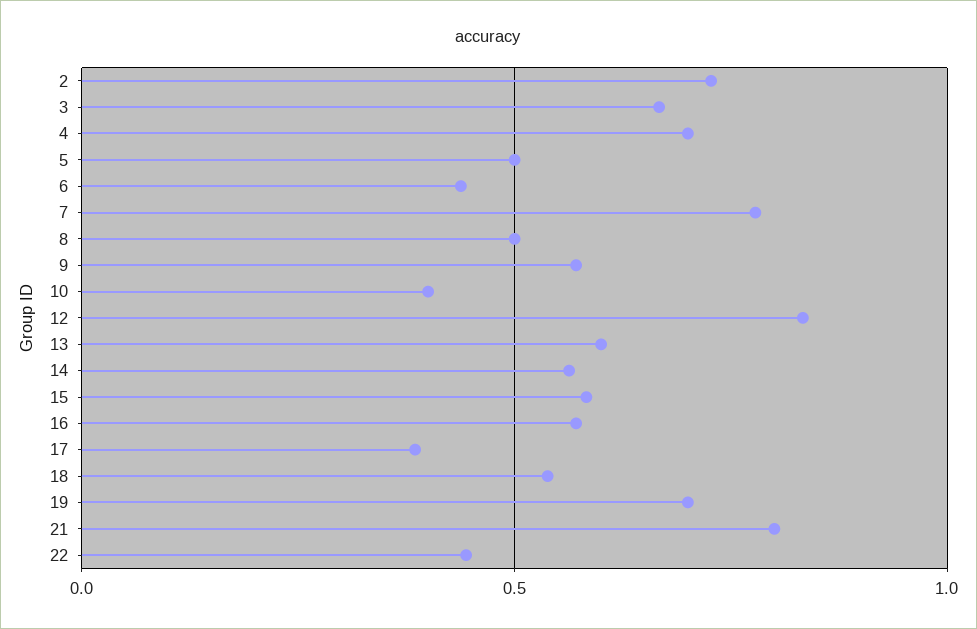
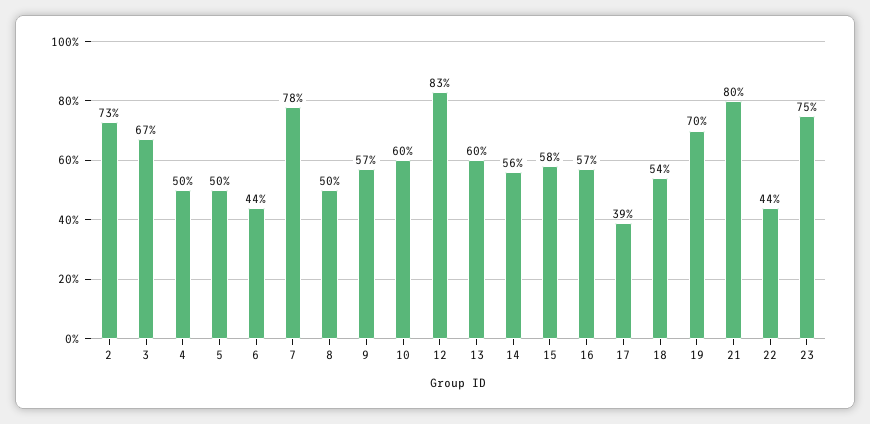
4: 0.7 -> 0.5
10: 0.4 -> 0.6
23: none -> 0.75

